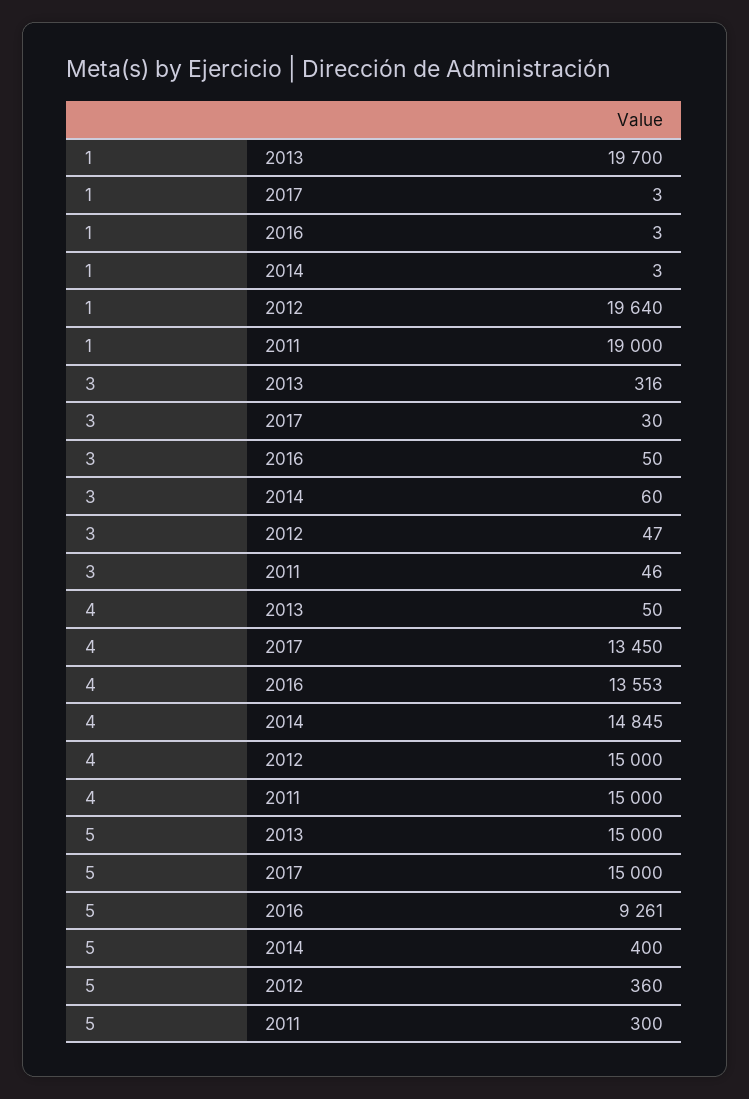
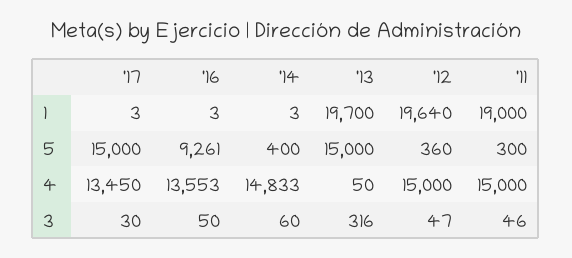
4, 2014: 14845 -> 14833

